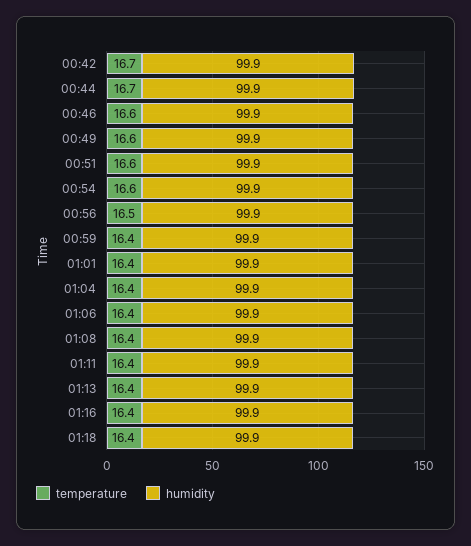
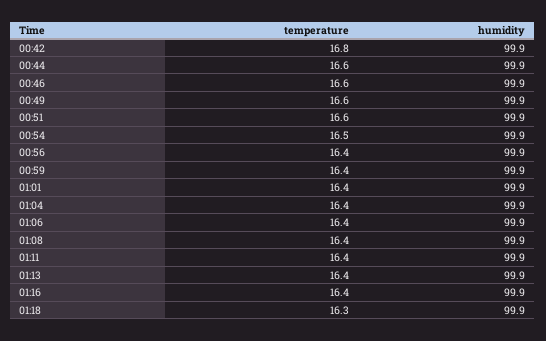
temperature, 00:42: 16.7 -> 16.8
temperature, 00:44: 16.7 -> 16.6
temperature, 00:54: 16.6 -> 16.5
temperature, 00:56: 16.5 -> 16.4
temperature, 01:18: 16.4 -> 16.3

